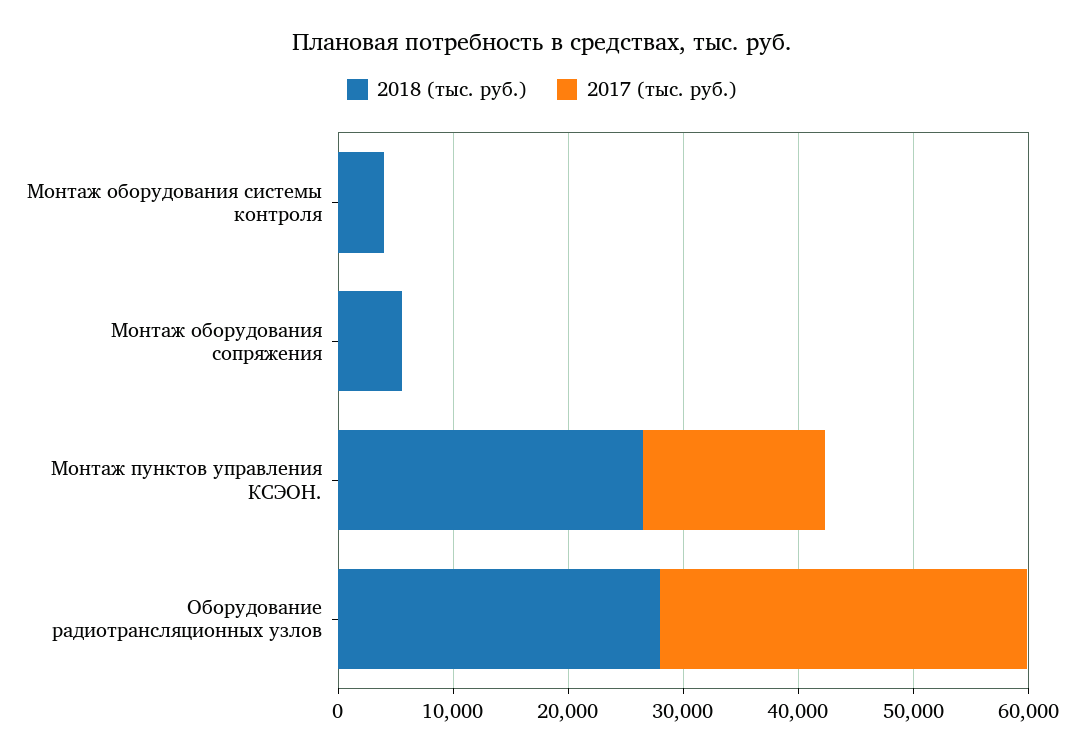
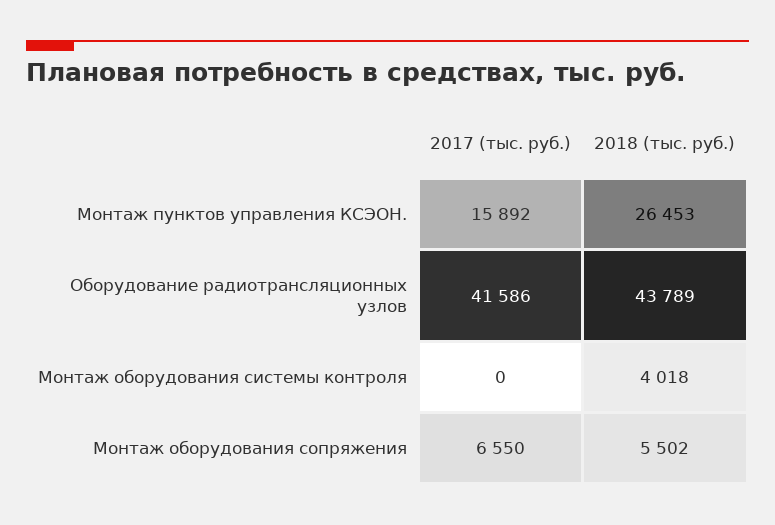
2017 (тыс. руб.), Монтаж оборудования сопряжения: 0 -> 6550
2018 (тыс. руб.), Оборудование радиотрансляционных узлов: 28000 -> 43789
2017 (тыс. руб.), Оборудование радиотрансляционных узлов: 32000 -> 41586

